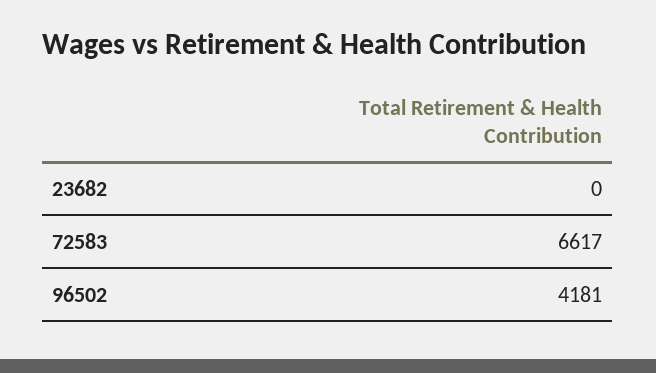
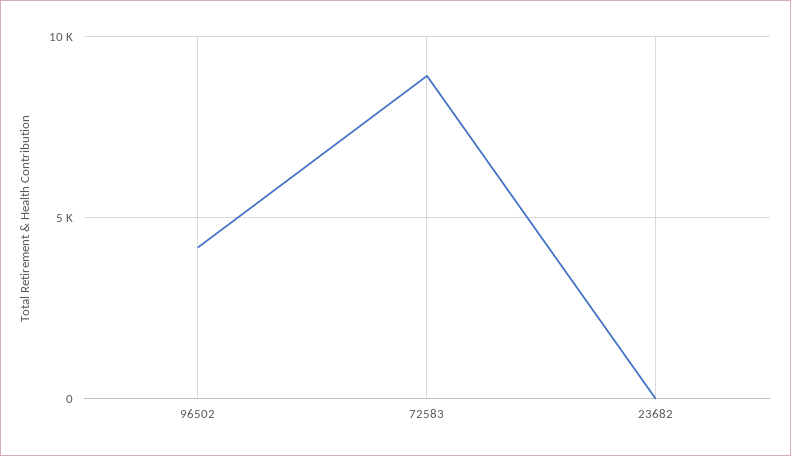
72583: 6617 -> 9000

